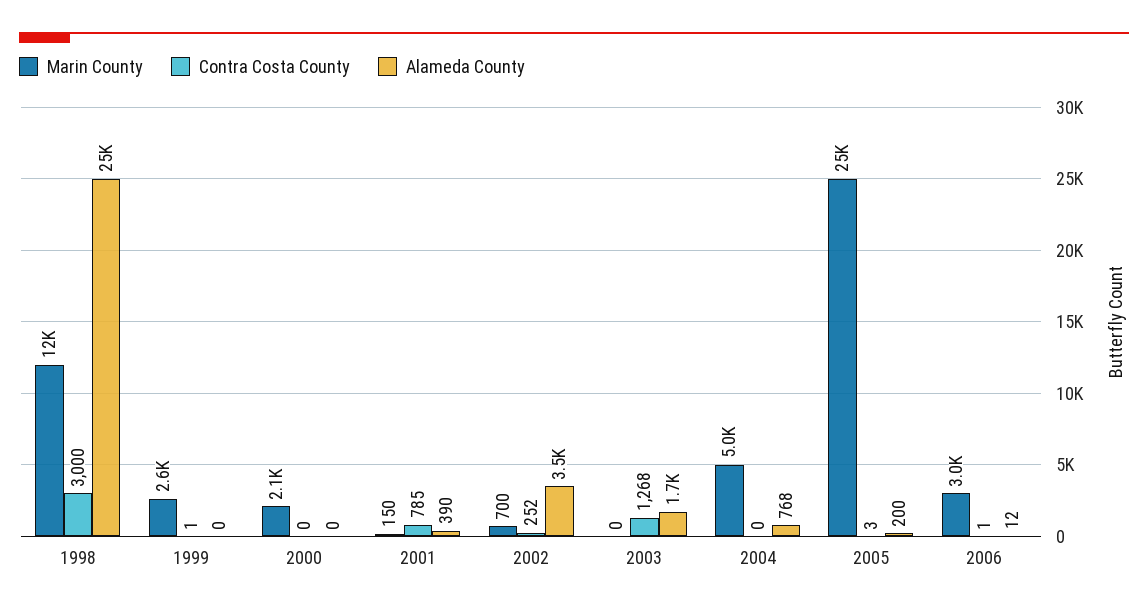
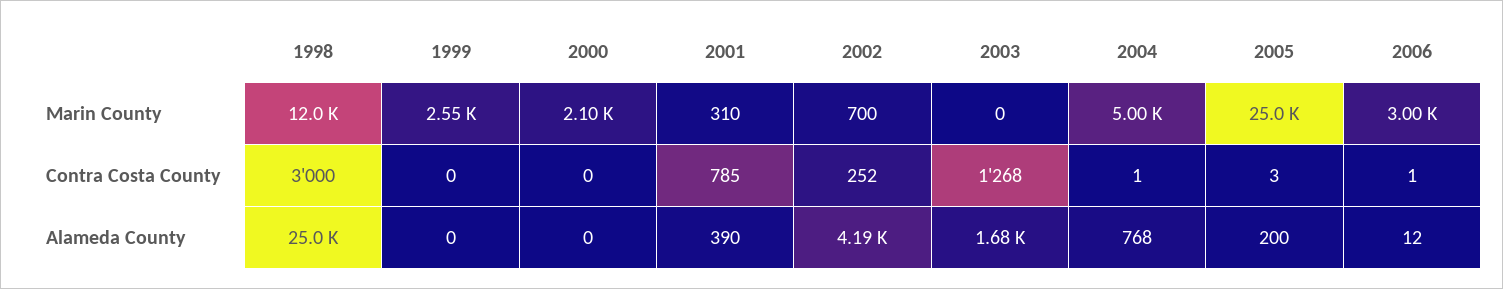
Contra Costa County, 1999: 1 -> 0
Marin County, 2001: 150 -> 310
Alameda County, 2002: 3500 -> 4190
Contra Costa County, 2004: 0 -> 1

